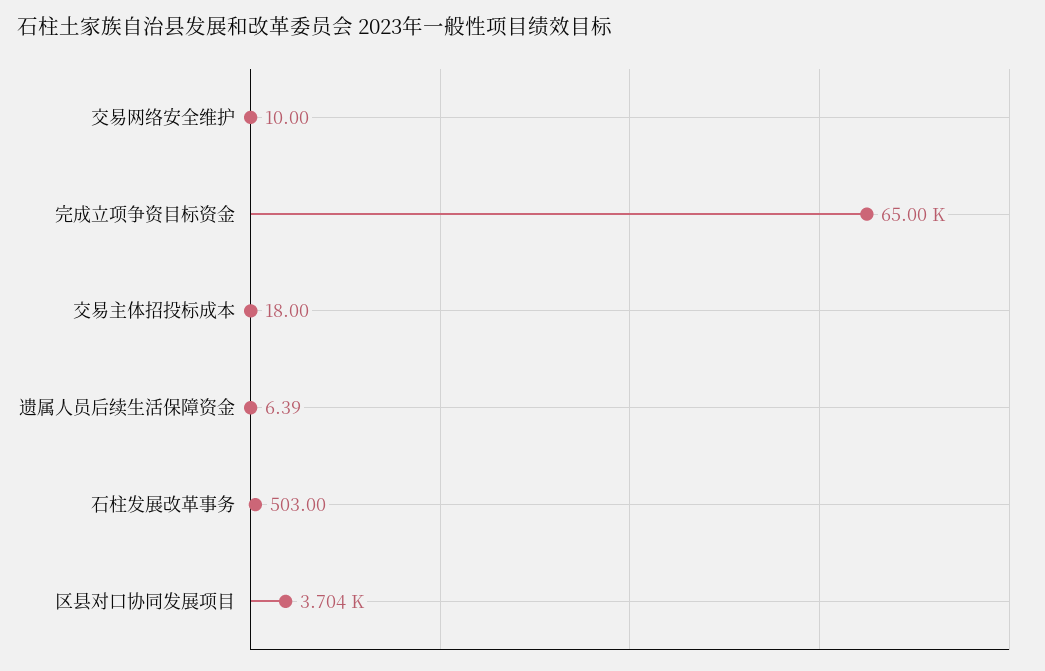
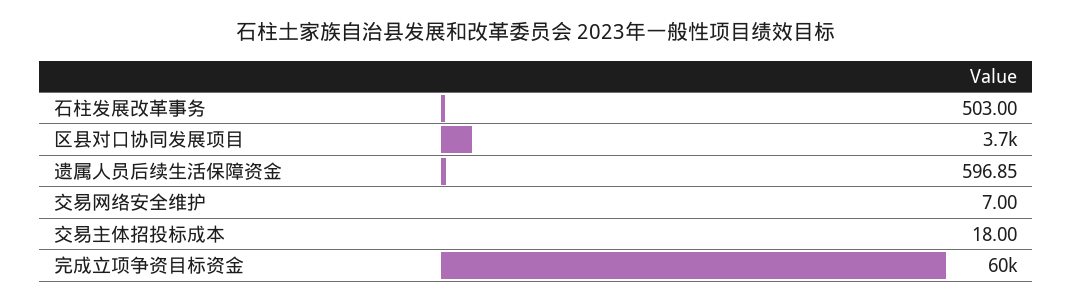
交易网络安全维护: 10 -> 7
完成立项争资目标资金: 65000 -> 60000
遗属人员后续生活保障资金: 6.39 -> 596.85

